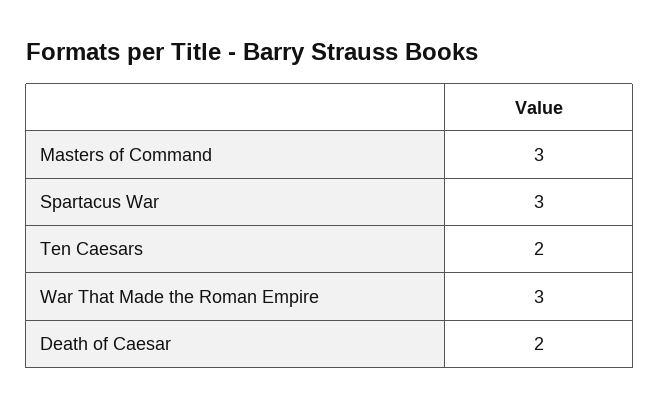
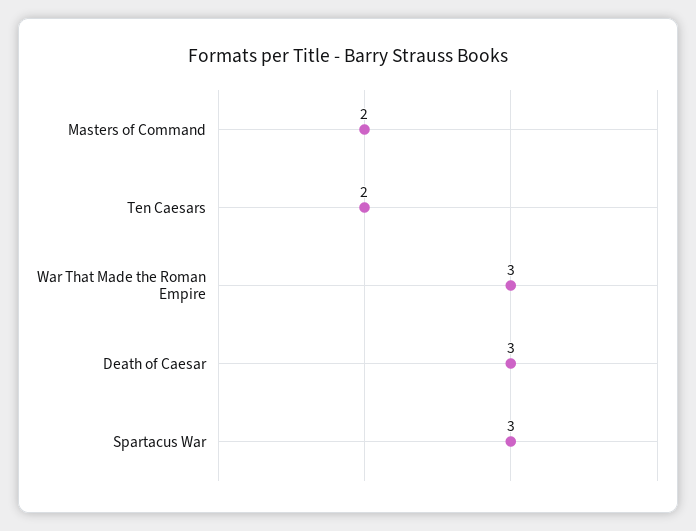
Masters of Command: 3 -> 2
Death of Caesar: 2 -> 3

